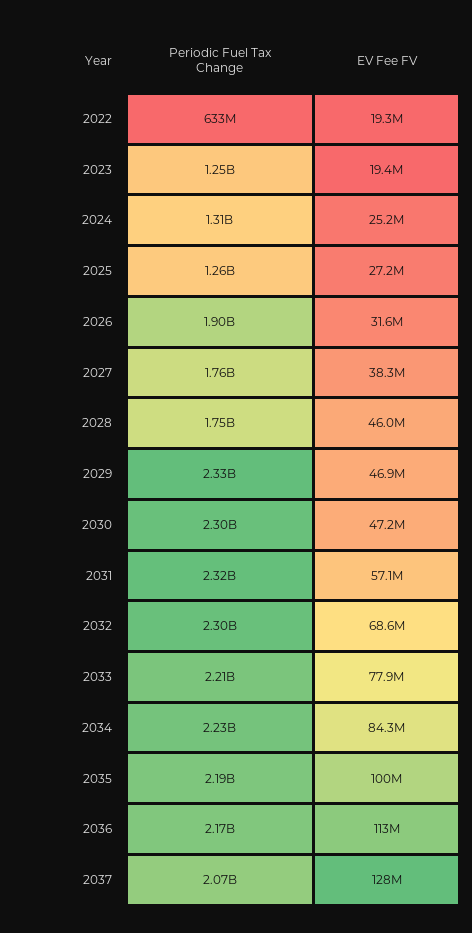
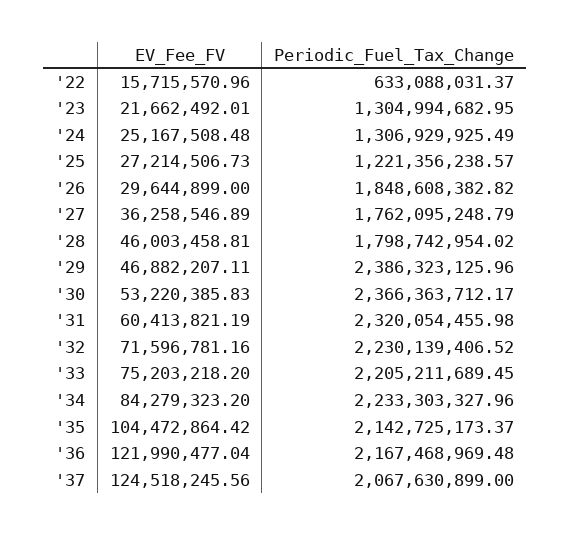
EV Fee FV, 2022: 19300000 -> 15715570.96
Periodic Fuel Tax Change, 2023: 1250000000 -> 1304994682.95
EV Fee FV, 2023: 19400000 -> 21662492.01
Periodic Fuel Tax Change, 2025: 1260000000 -> 1221356238.57
Periodic Fuel Tax Change, 2026: 1900000000 -> 1848608382.82
EV Fee FV, 2026: 31600000 -> 29644899
EV Fee FV, 2027: 38300000 -> 36258546.89
Periodic Fuel Tax Change, 2028: 1750000000 -> 1798742954.02
Periodic Fuel Tax Change, 2029: 2330000000 -> 2386323125.96
Periodic Fuel Tax Change, 2030: 2300000000 -> 2366363712.17
EV Fee FV, 2030: 47200000 -> 53220385.83
EV Fee FV, 2031: 57100000 -> 60413821.19
Periodic Fuel Tax Change, 2032: 2300000000 -> 2230139406.52
EV Fee FV, 2032: 68600000 -> 71596781.16
EV Fee FV, 2033: 77900000 -> 75203218.2
Periodic Fuel Tax Change, 2035: 2190000000 -> 2142725173.37
EV Fee FV, 2035: 100000000 -> 104472864.42
EV Fee FV, 2036: 113000000 -> 121990477.04
EV Fee FV, 2037: 128000000 -> 124518245.56

